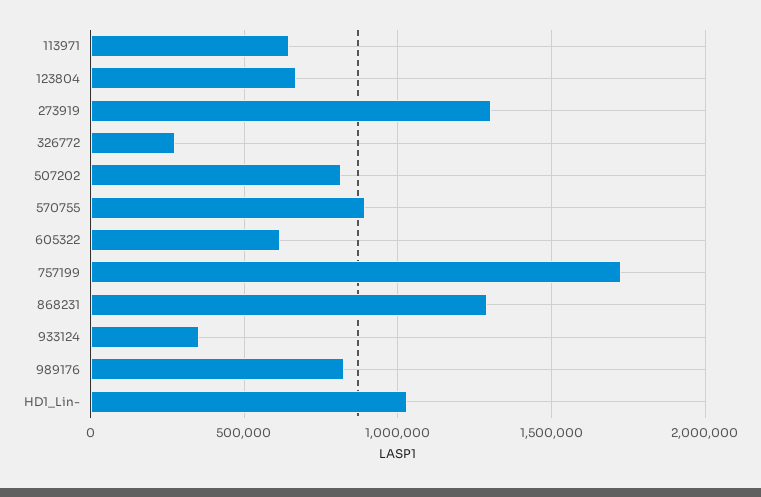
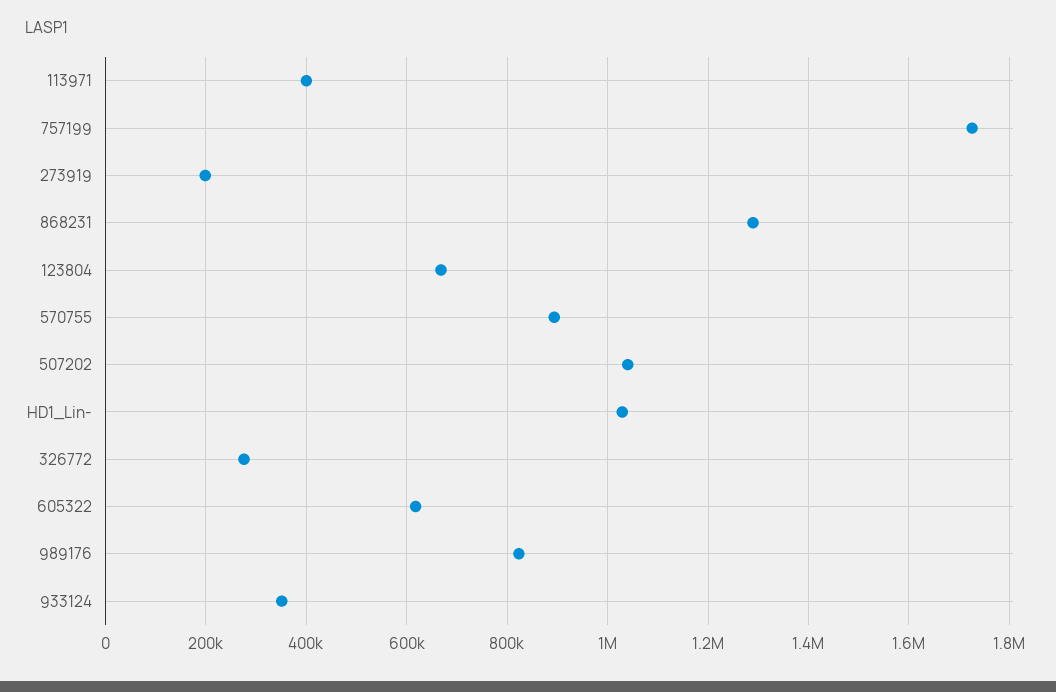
113971: 650000 -> 400000
273919: 1300000 -> 200000
507202: 800000 -> 1040000

